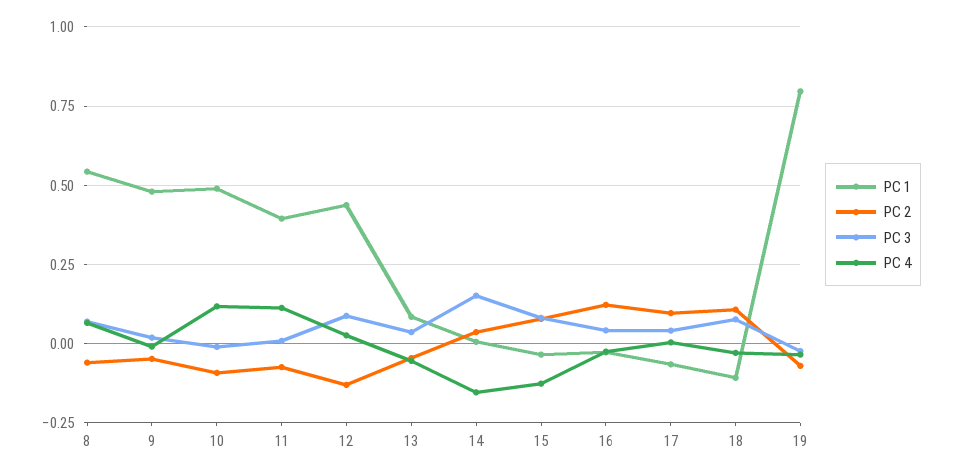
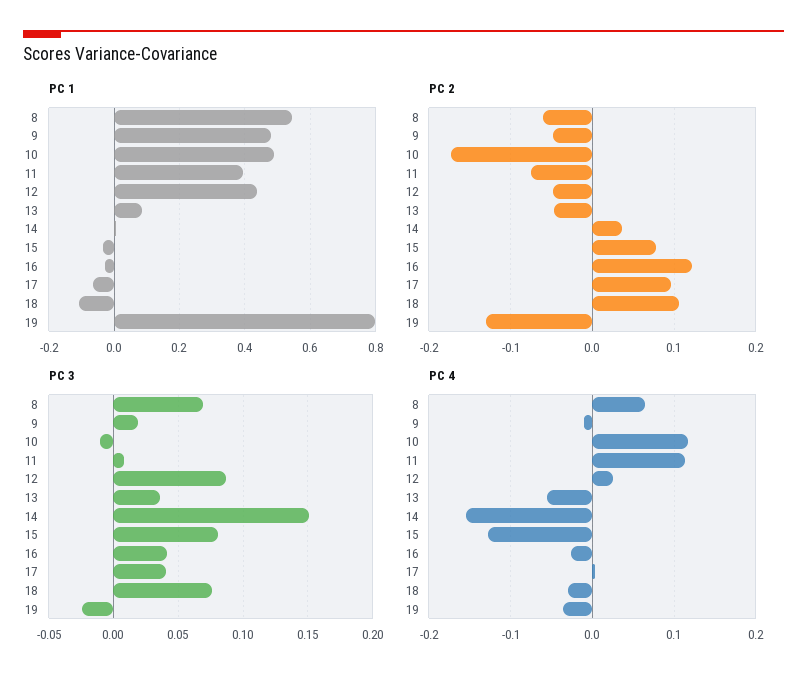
PC 2, 10: -0.1 -> -0.17
PC 2, 12: -0.125 -> -0.05
PC 2, 19: -0.075 -> -0.13

